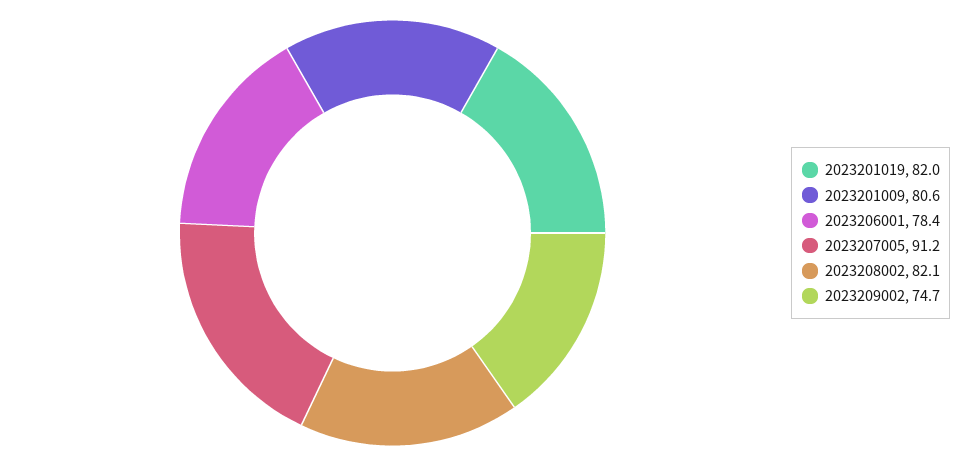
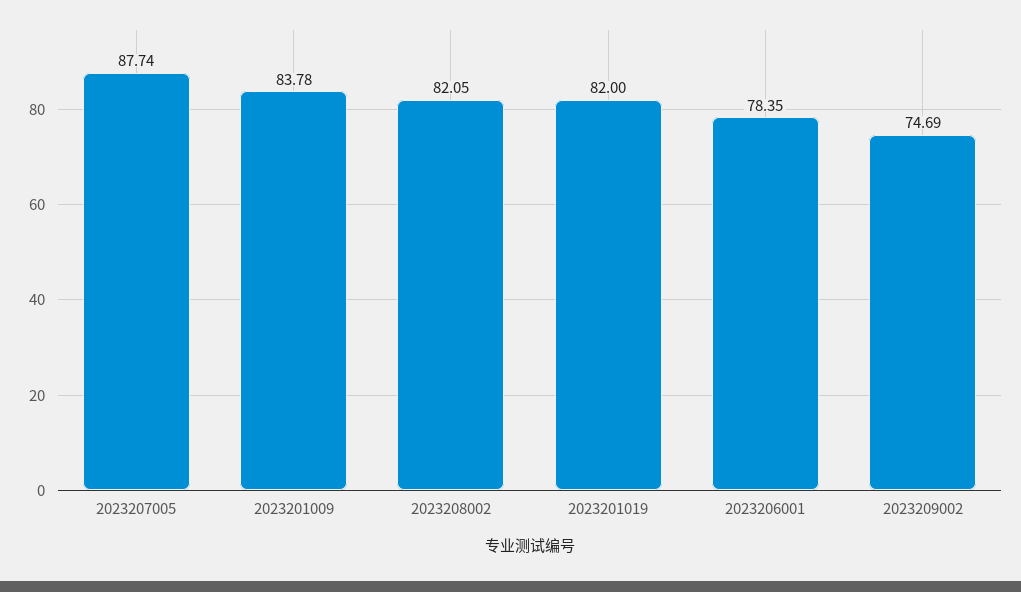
2023201009: 80.6 -> 83.78
2023207005: 91.2 -> 87.74

